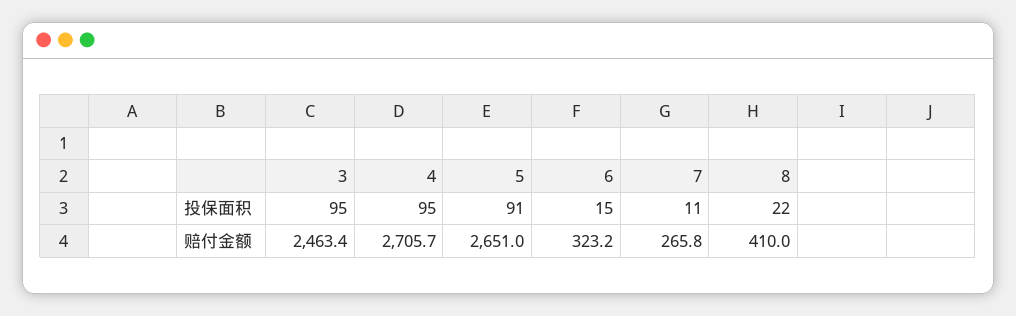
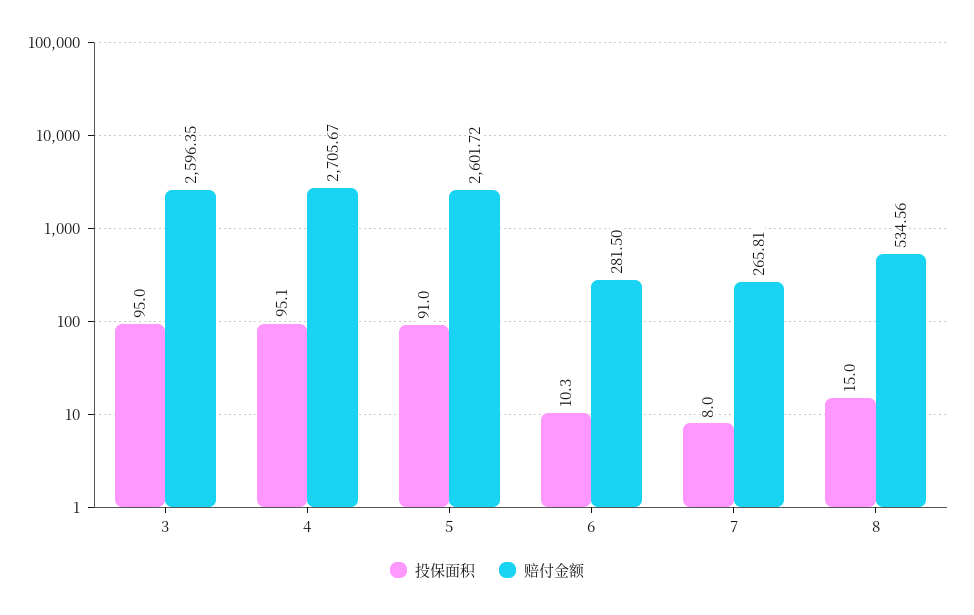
投保面积, 6: 15 -> 10.3
投保面积, 7: 11 -> 8
投保面积, 8: 22 -> 15
赔付金额, 3: 2463.4 -> 2596.35
赔付金额, 5: 2651 -> 2601.72
赔付金额, 6: 323.2 -> 281.5
赔付金额, 8: 410 -> 534.56

